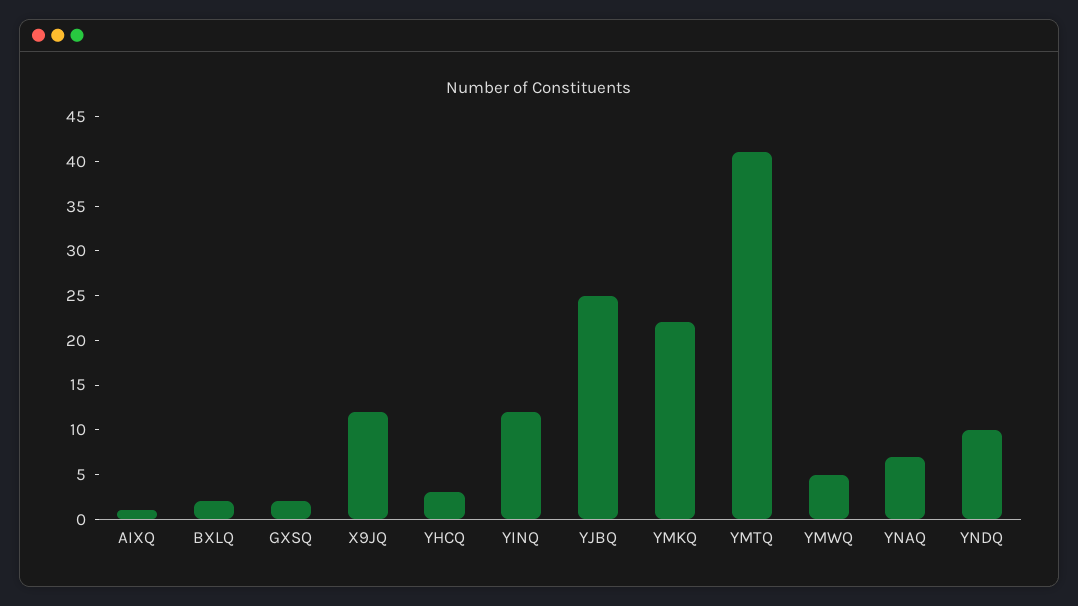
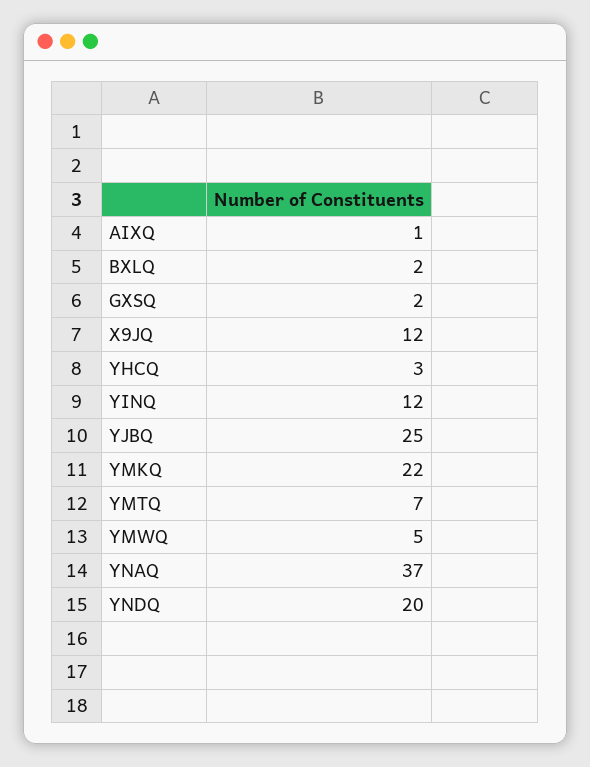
YMTQ: 41 -> 7
YNAQ: 7 -> 37
YNDQ: 10 -> 20

